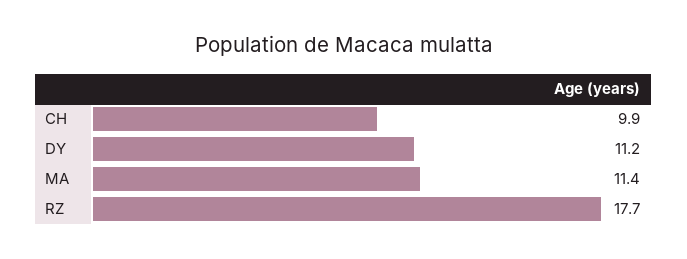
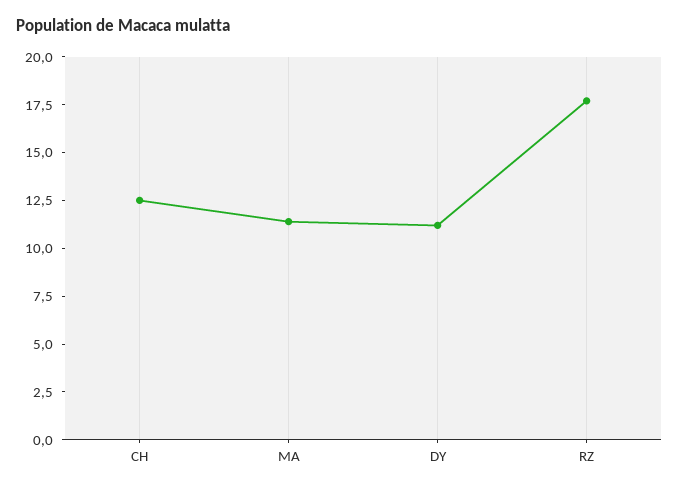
CH: 9.9 -> 12.5

